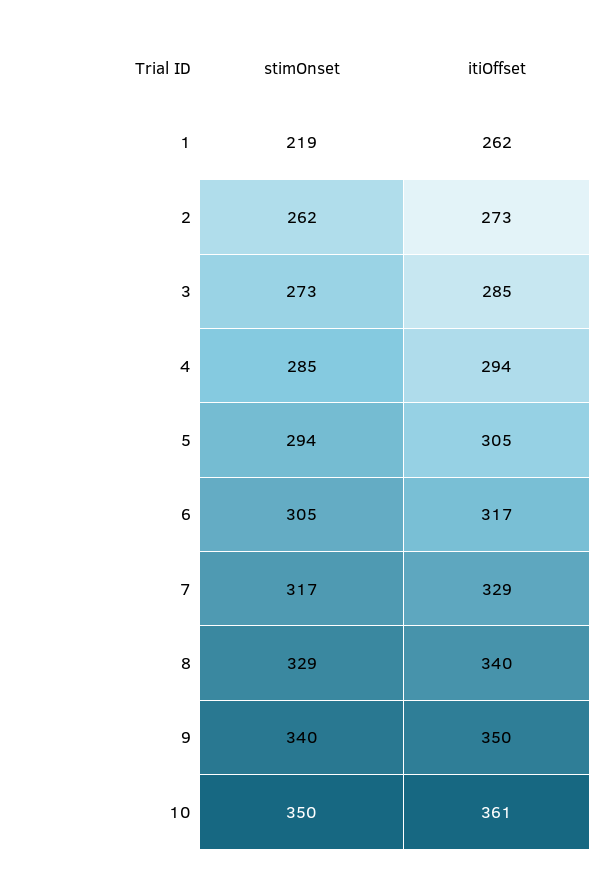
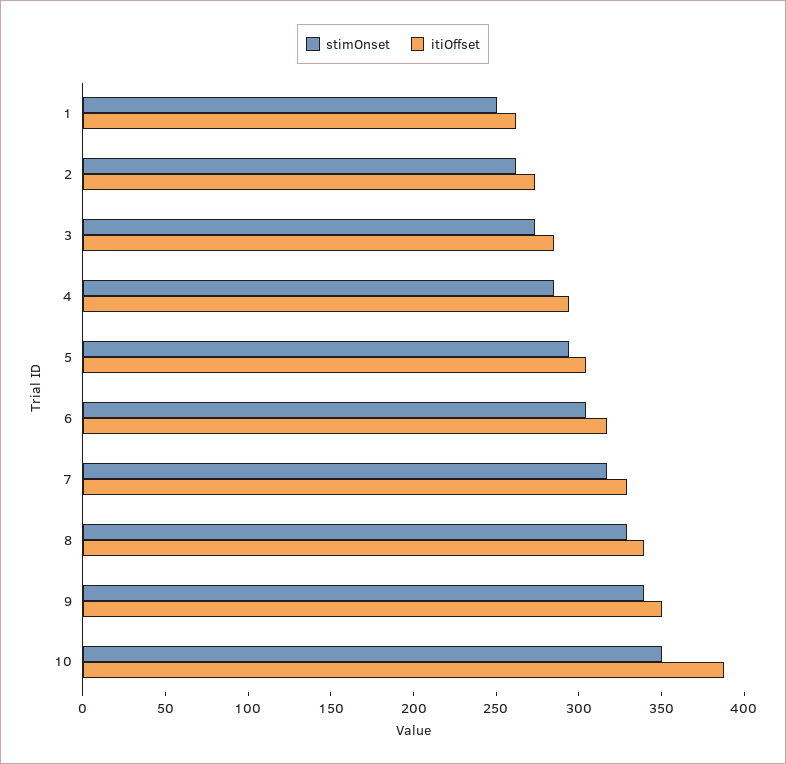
stimOnset, 1: 219 -> 250
itiOffset, 10: 361 -> 390

